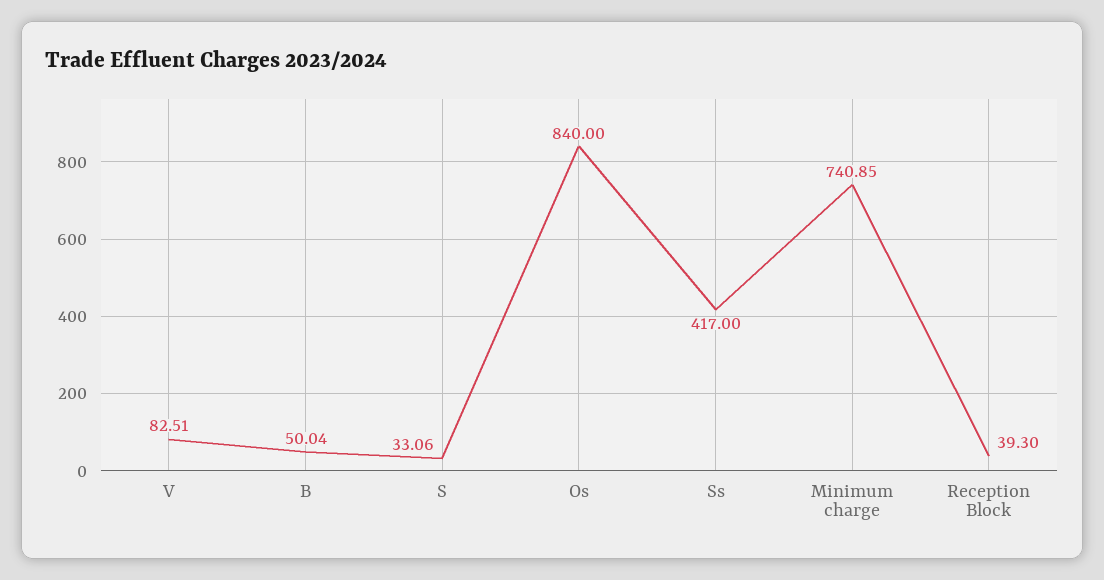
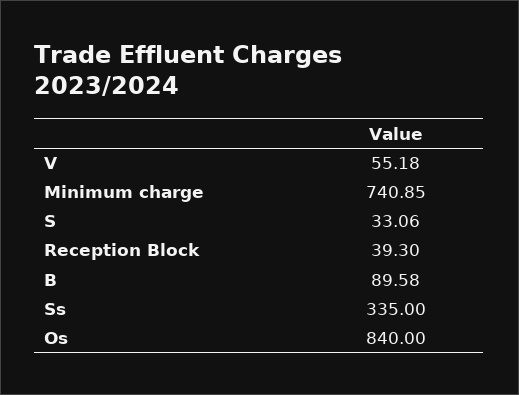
V: 82.51 -> 55.18
B: 50.04 -> 89.58
Ss: 417 -> 335

